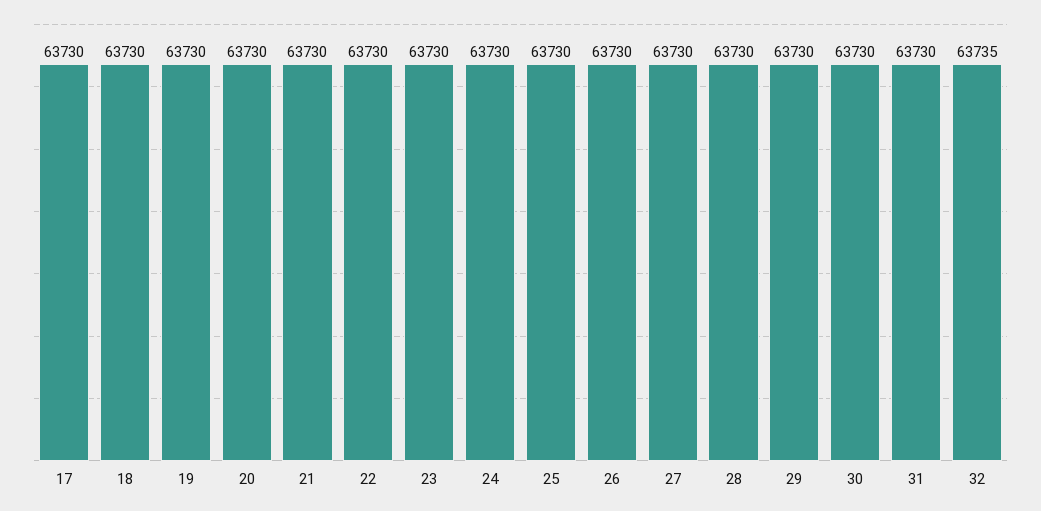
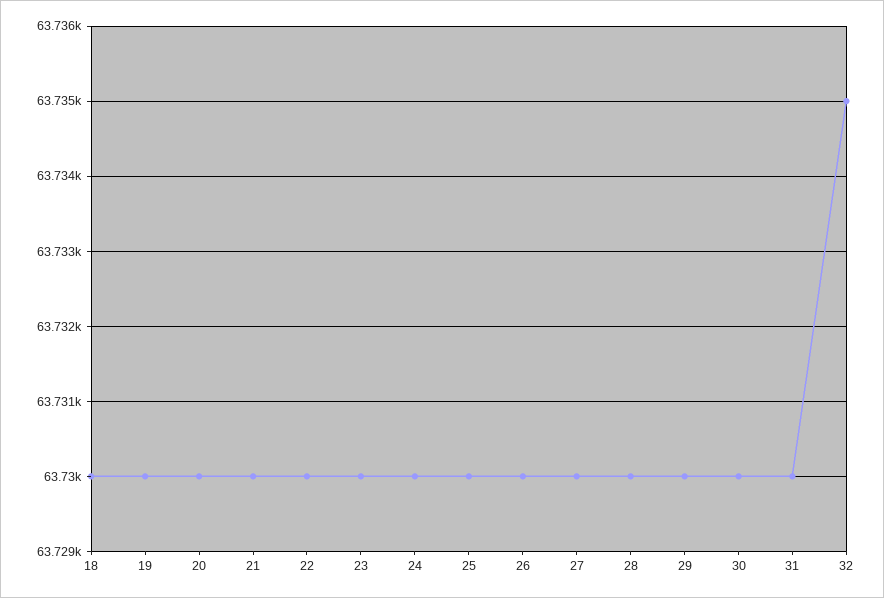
17: 63730 -> none

